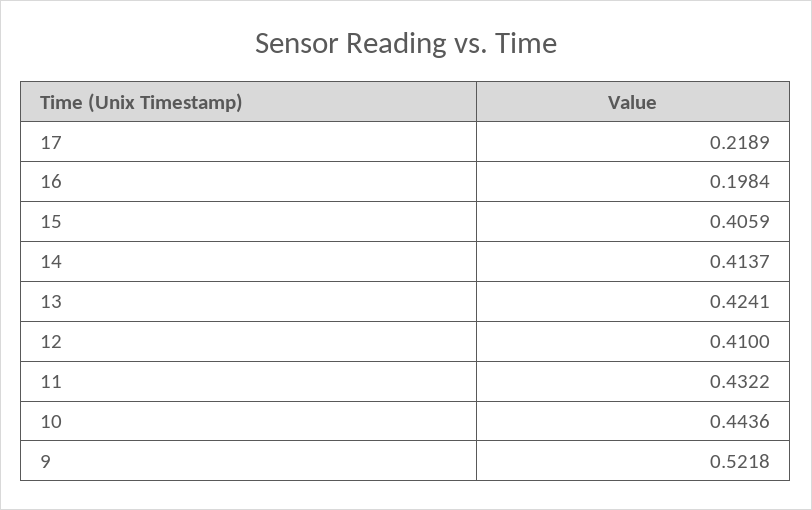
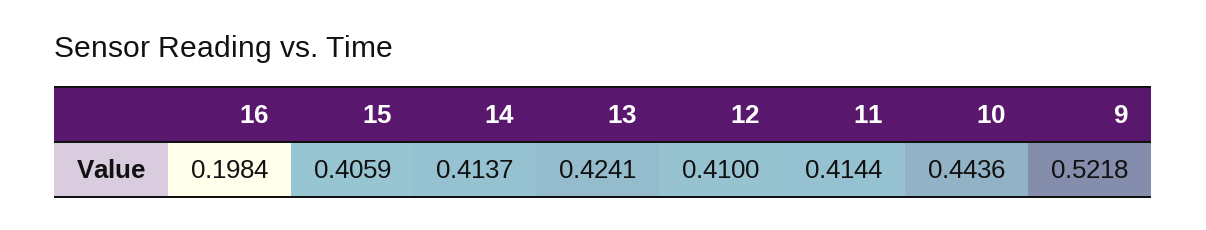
17: 0.2189 -> none
11: 0.4322 -> 0.4144

